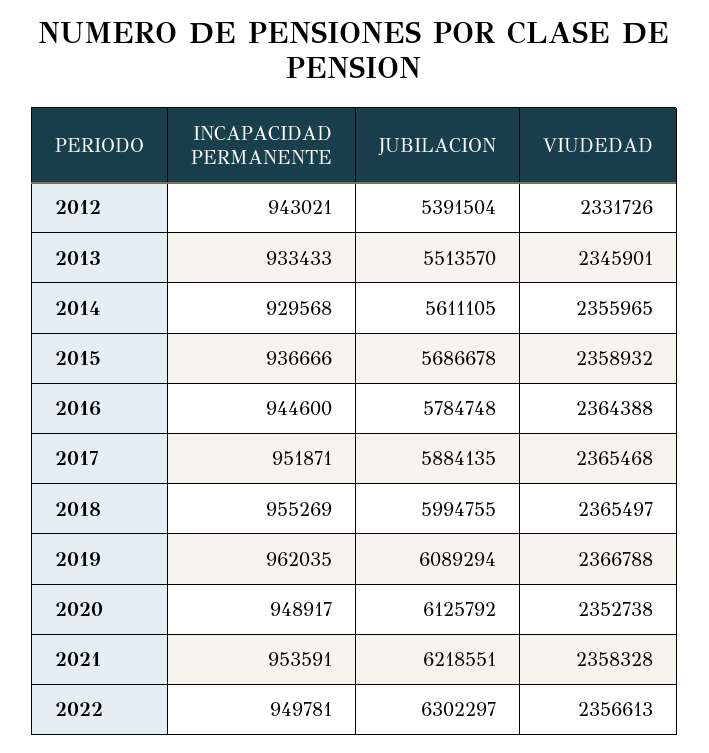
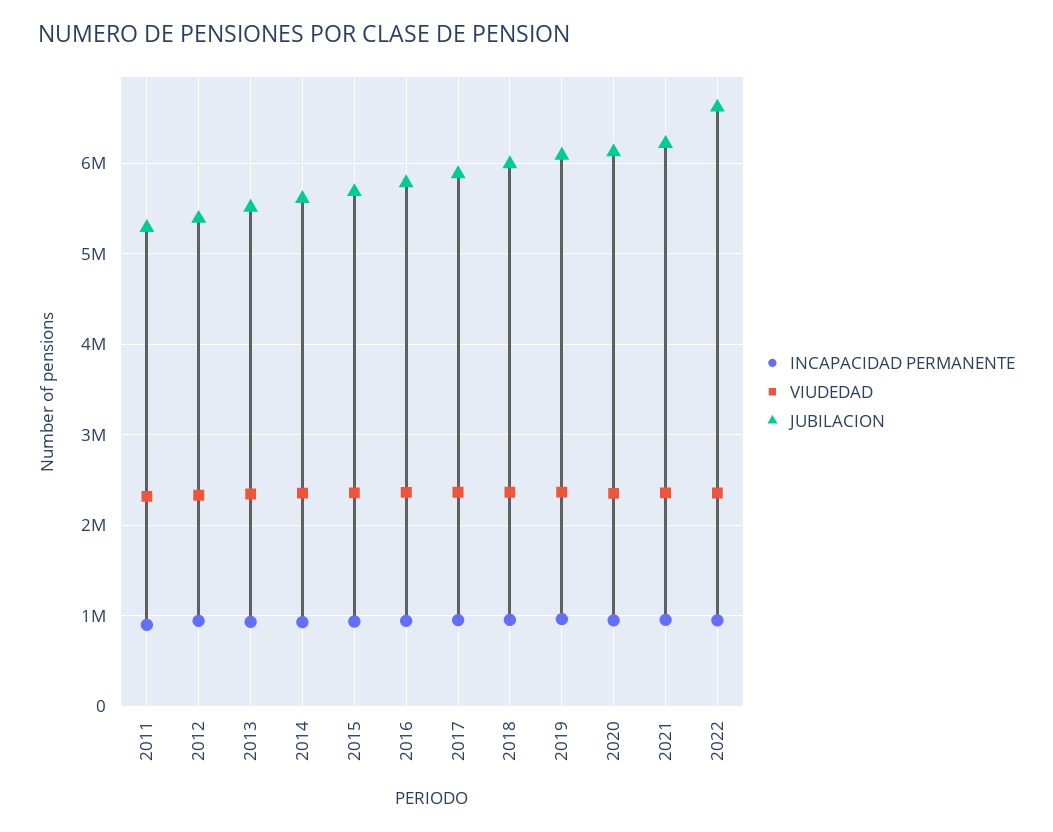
JUBILACION, 2022: 6302297 -> 6600000
INCAPACIDAD PERMANENTE, 2011: none -> 900000
VIUDEDAD, 2011: none -> 2300000
JUBILACION, 2011: none -> 5300000

